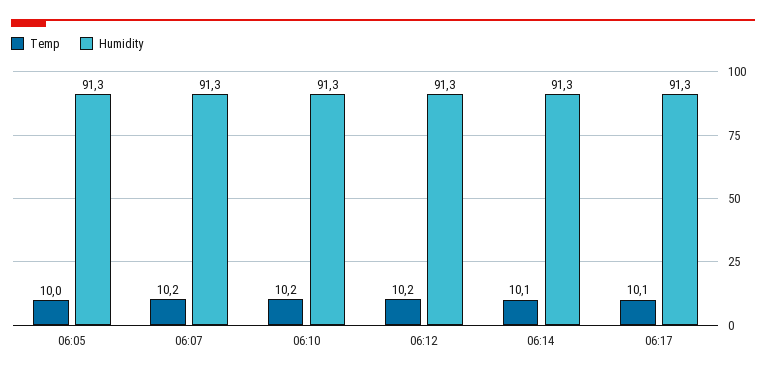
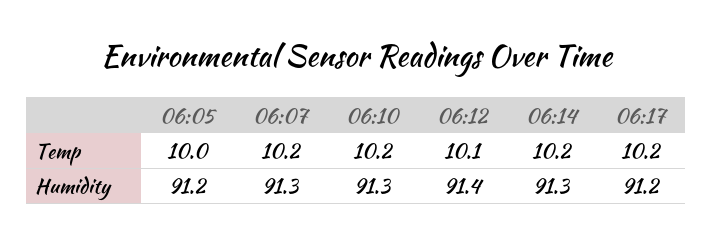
Humidity, 06:05: 91.3 -> 91.2
Temp, 06:12: 10.2 -> 10.1
Humidity, 06:12: 91.3 -> 91.4
Temp, 06:14: 10.1 -> 10.2
Temp, 06:17: 10.1 -> 10.2
Humidity, 06:17: 91.3 -> 91.2

